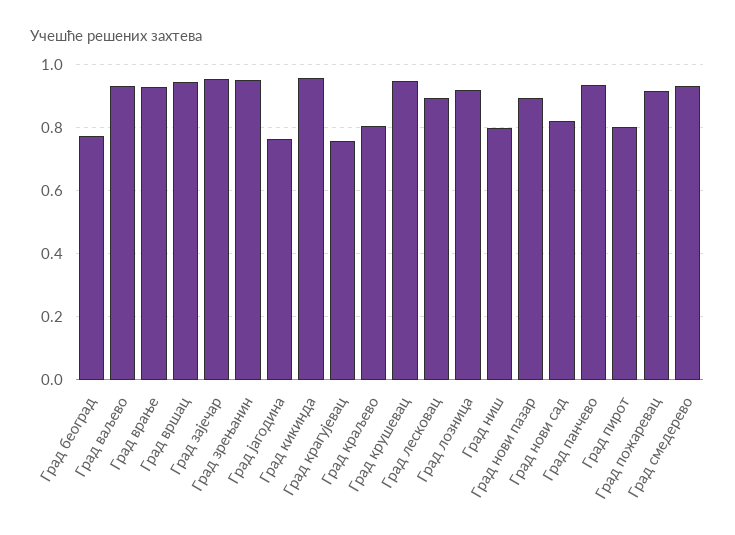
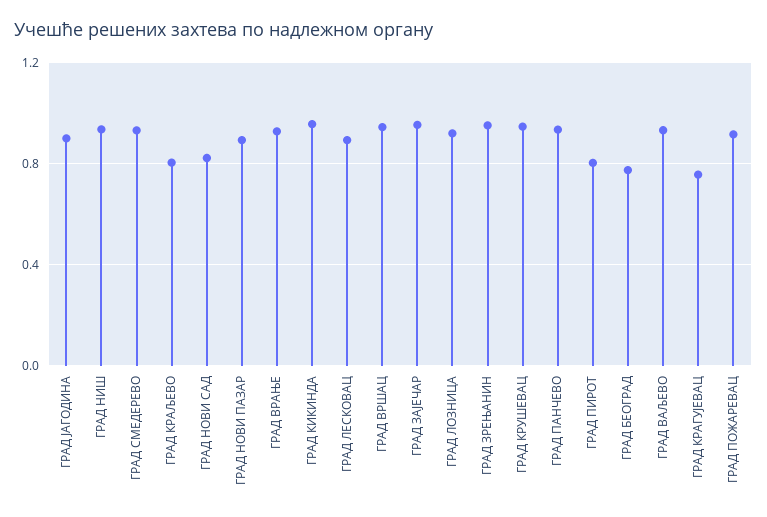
Град јагодина: 0.76 -> 0.9
Град ниш: 0.8 -> 0.95

